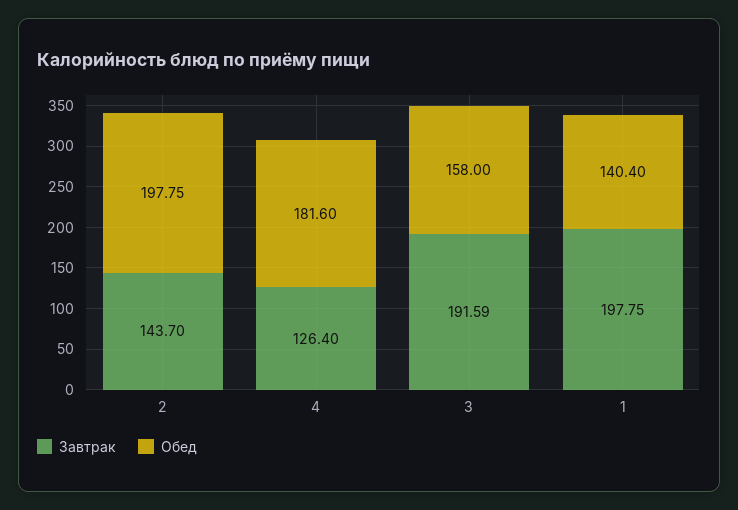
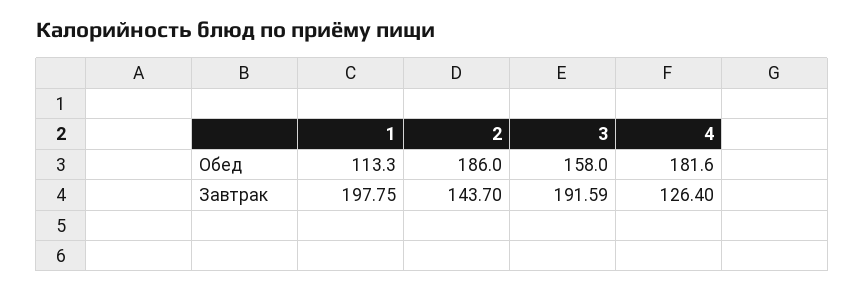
Обед, 2: 197.75 -> 186
Обед, 1: 140.4 -> 113.3

